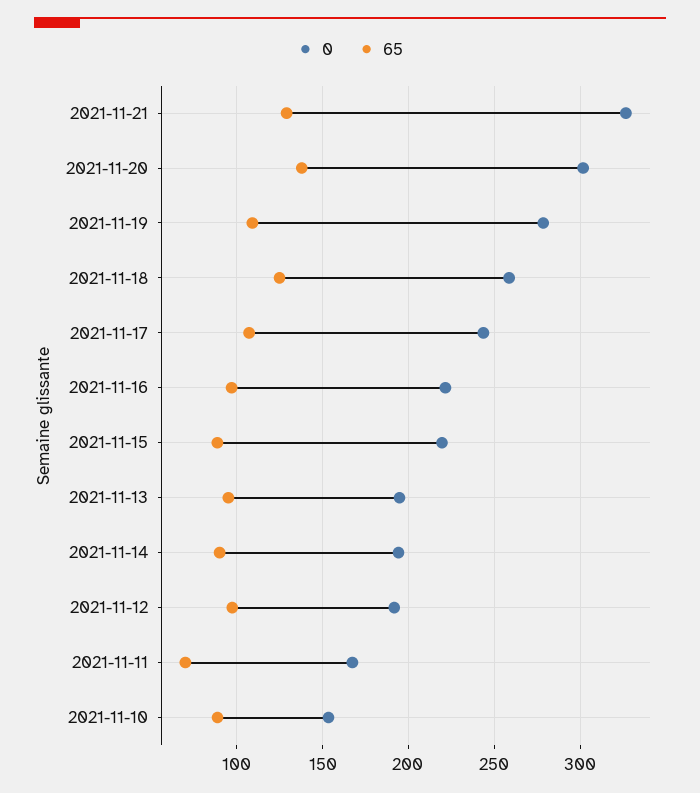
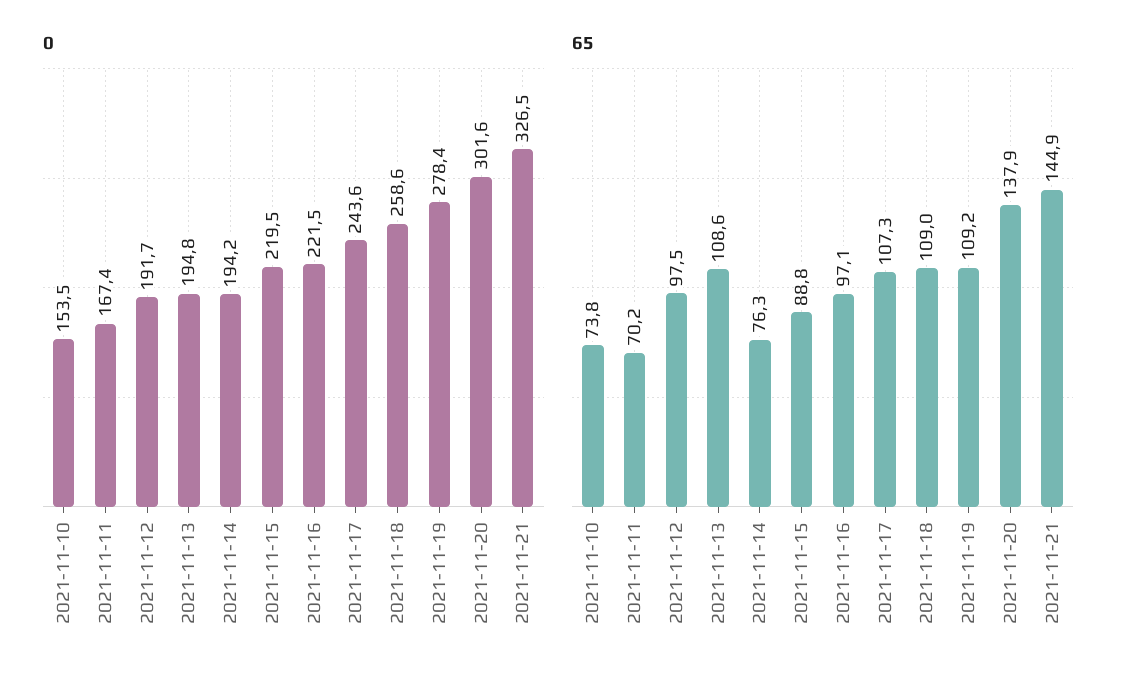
65, 2021-11-21: 130 -> 144.9
65, 2021-11-18: 125 -> 109
65, 2021-11-13: 95 -> 108.6
65, 2021-11-14: 90 -> 76.3
65, 2021-11-10: 90 -> 73.8

